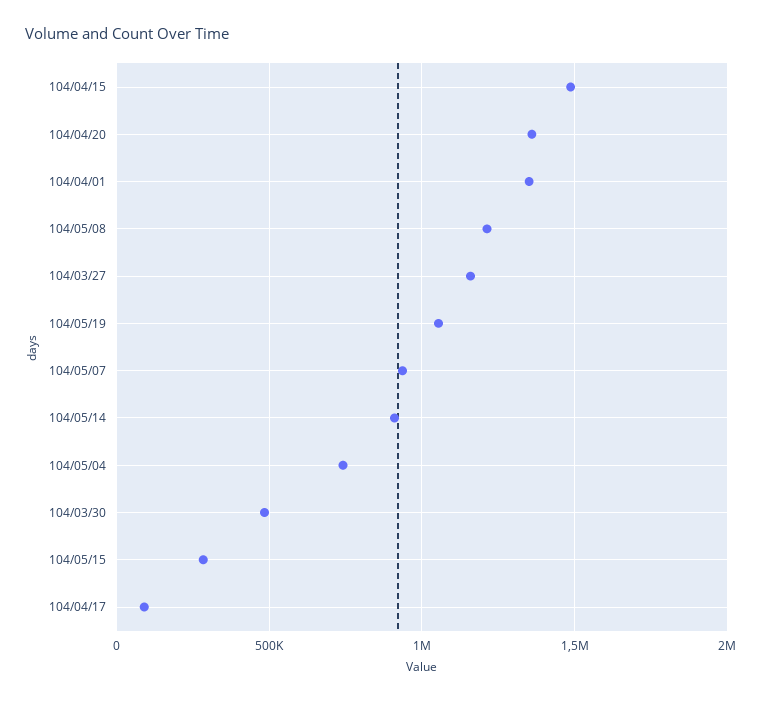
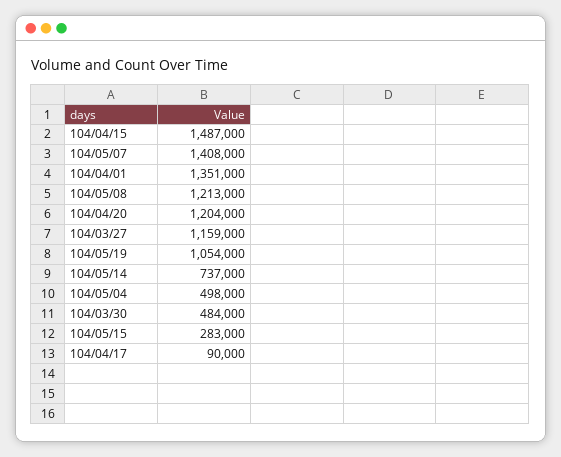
104/04/20: 1350000 -> 1204000
104/05/07: 950000 -> 1408000
104/05/14: 900000 -> 737000
104/05/04: 750000 -> 498000

